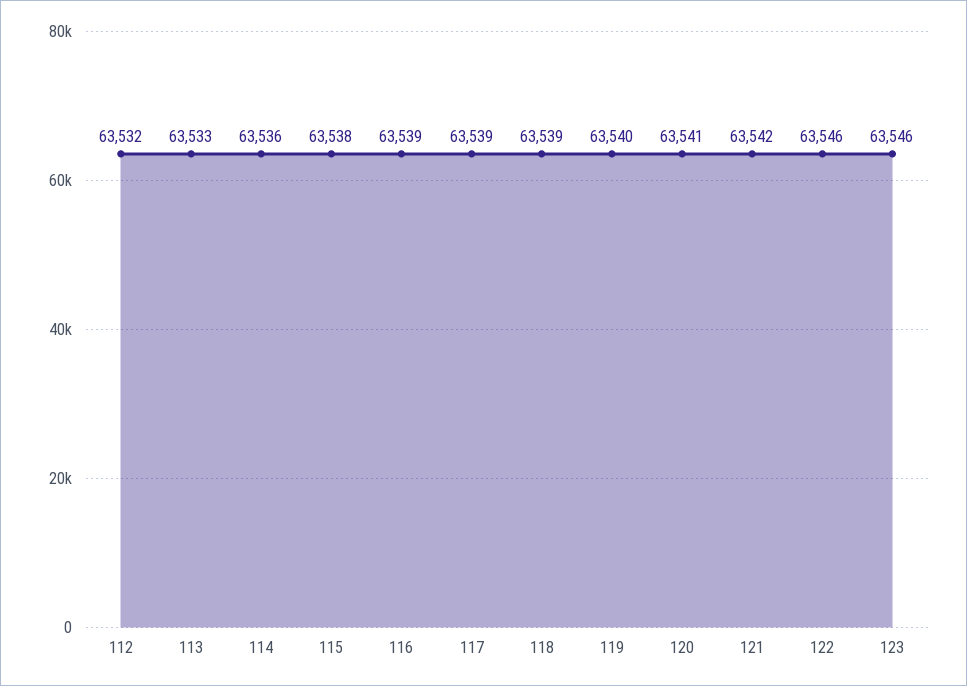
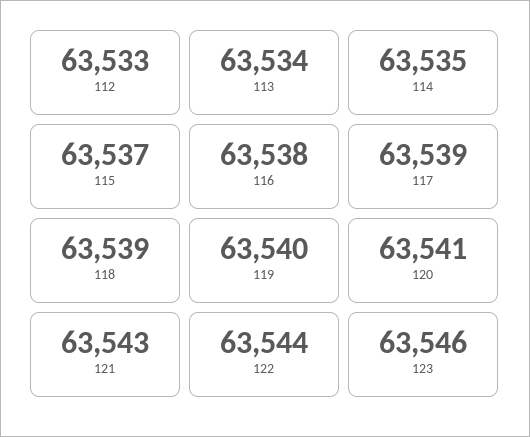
112: 63532 -> 63533
113: 63533 -> 63534
114: 63536 -> 63535
115: 63538 -> 63537
116: 63539 -> 63538
121: 63542 -> 63543
122: 63546 -> 63544

